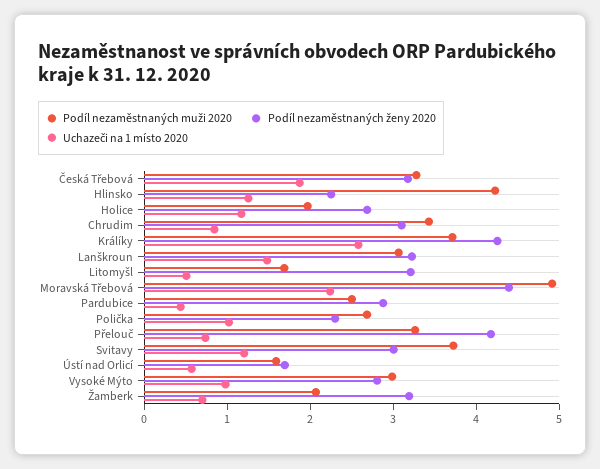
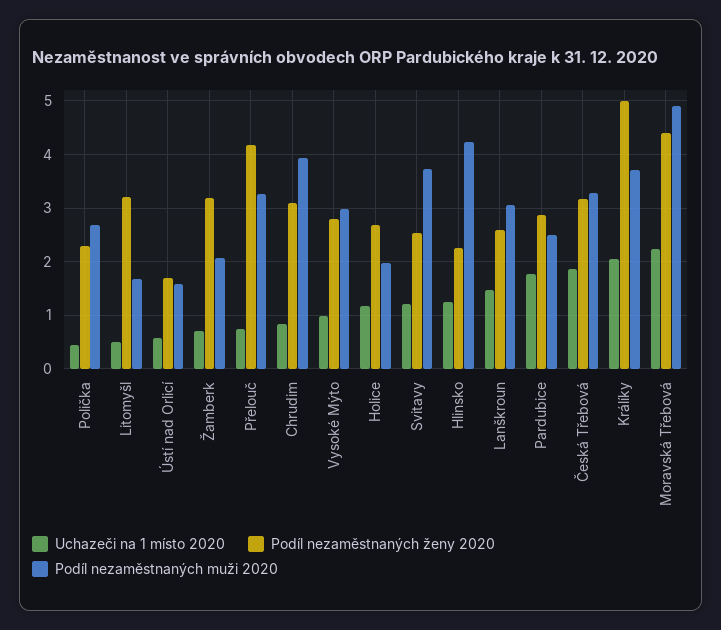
Podíl nezaměstnaných muži 2020, Chrudim: 3.4 -> 4
Podíl nezaměstnaných ženy 2020, Králíky: 4.2 -> 5
Uchazeči na 1 místo 2020, Králíky: 2.6 -> 2
Podíl nezaměstnaných ženy 2020, Lanškroun: 3.2 -> 2.6
Uchazeči na 1 místo 2020, Pardubice: 0.4 -> 1.8
Uchazeči na 1 místo 2020, Polička: 1 -> 0.4
Podíl nezaměstnaných ženy 2020, Svitavy: 3 -> 2.6

